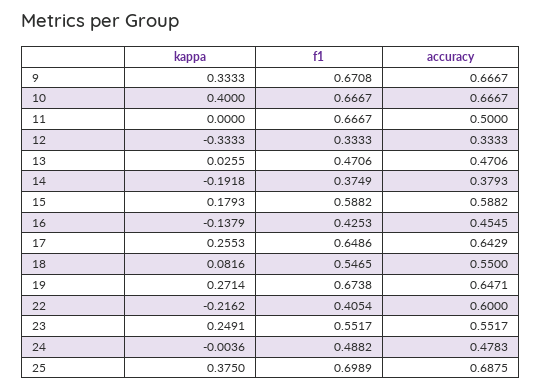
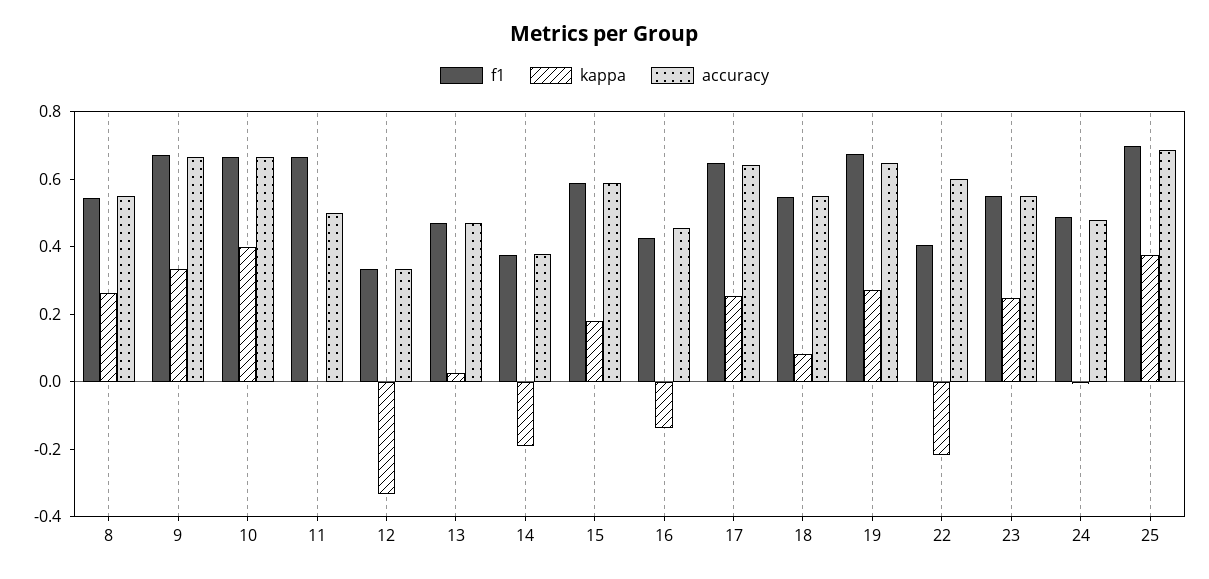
f1, 8: none -> 0.55
kappa, 8: none -> 0.25
accuracy, 8: none -> 0.55

